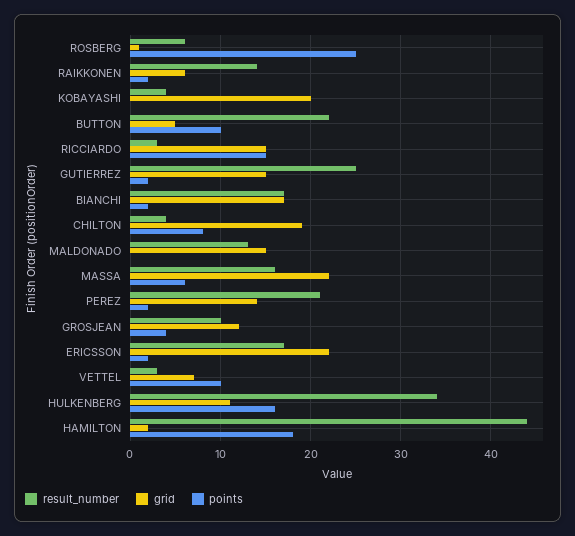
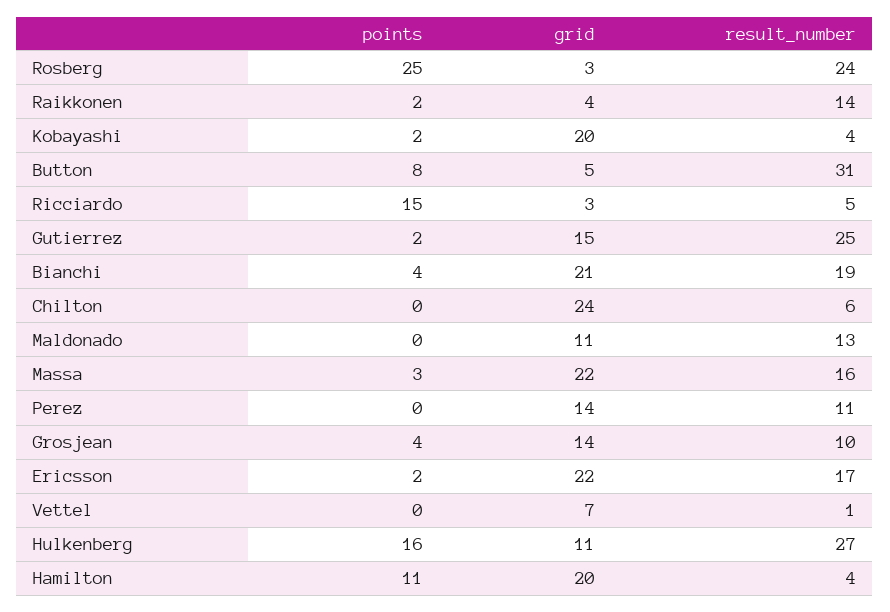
result_number, ROSBERG: 6 -> 24
grid, ROSBERG: 1 -> 3
grid, RAIKKONEN: 6 -> 4
points, KOBAYASHI: 0 -> 2
result_number, BUTTON: 22 -> 31
points, BUTTON: 10 -> 8
result_number, RICCIARDO: 3 -> 5
grid, RICCIARDO: 15 -> 3
result_number, BIANCHI: 17 -> 19
grid, BIANCHI: 17 -> 21
points, BIANCHI: 2 -> 4
result_number, CHILTON: 4 -> 6
grid, CHILTON: 19 -> 24
points, CHILTON: 8 -> 0
grid, MALDONADO: 15 -> 11
points, MASSA: 6 -> 3
result_number, PEREZ: 21 -> 11
points, PEREZ: 2 -> 0
grid, GROSJEAN: 12 -> 14
result_number, VETTEL: 3 -> 1
points, VETTEL: 10 -> 0
result_number, HULKENBERG: 34 -> 27
result_number, HAMILTON: 44 -> 4
grid, HAMILTON: 2 -> 20
points, HAMILTON: 18 -> 11

